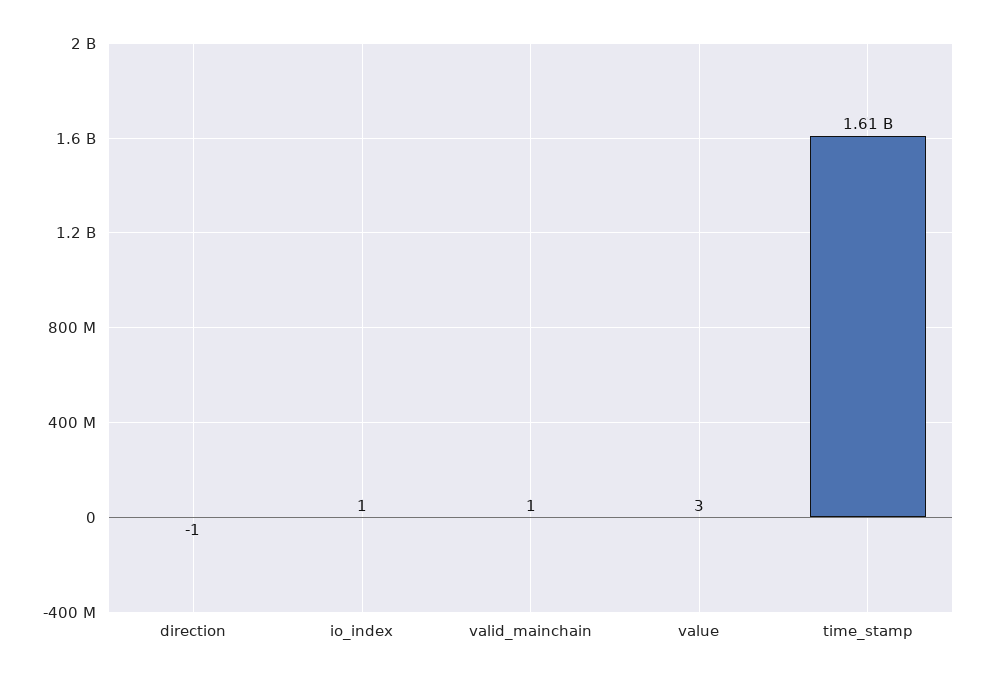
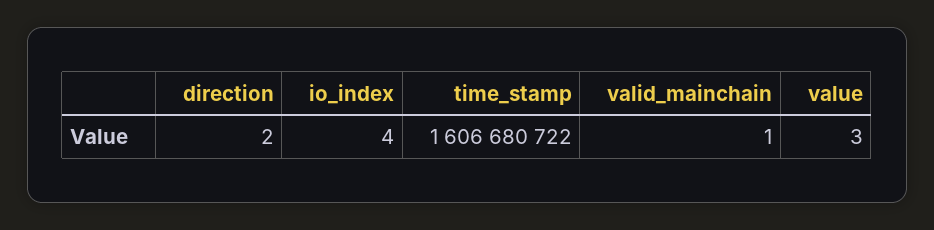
direction: -1 -> 2
io_index: 1 -> 4

